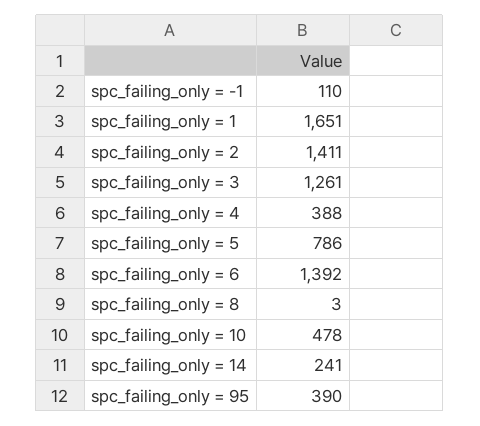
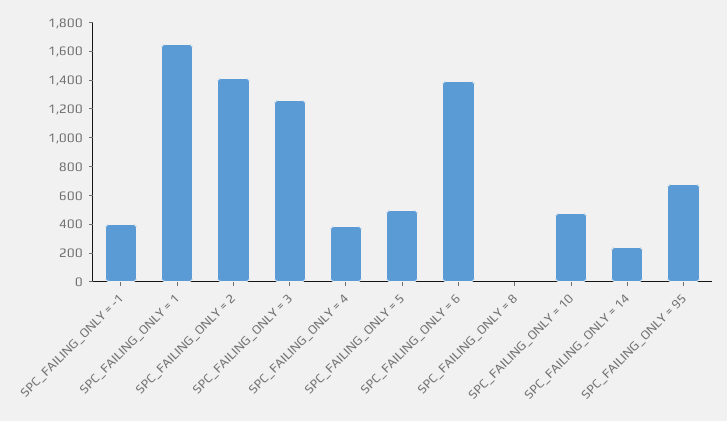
spc_failing_only = -1: 110 -> 400
spc_failing_only = 5: 786 -> 500
spc_failing_only = 95: 390 -> 700

